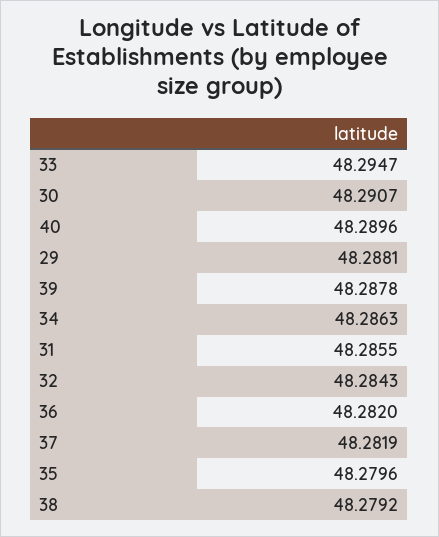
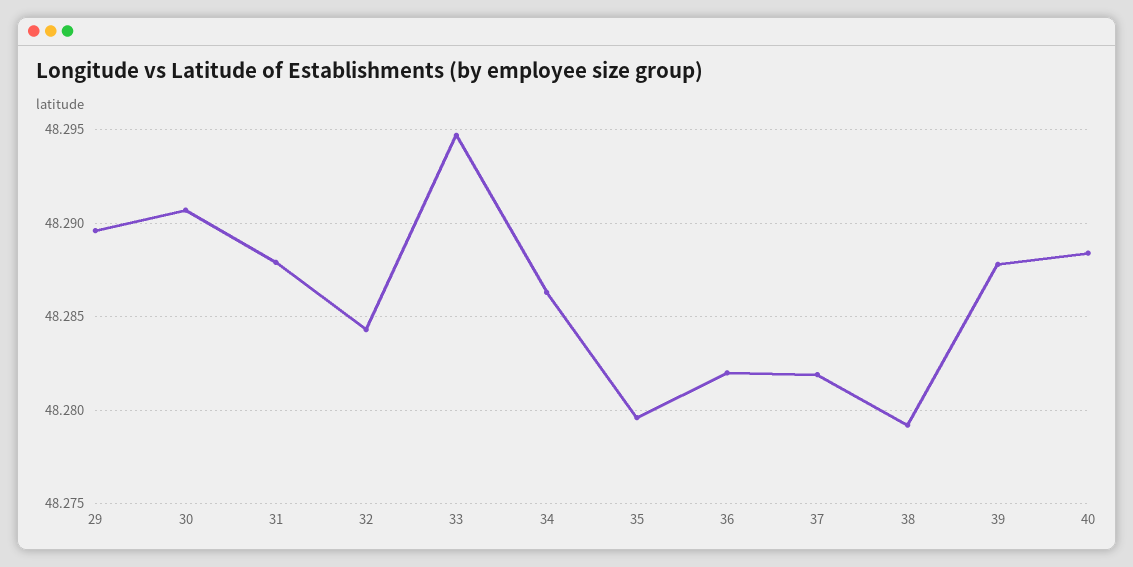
40: 48.2896 -> 48.2885
29: 48.2881 -> 48.2895
31: 48.2855 -> 48.288

